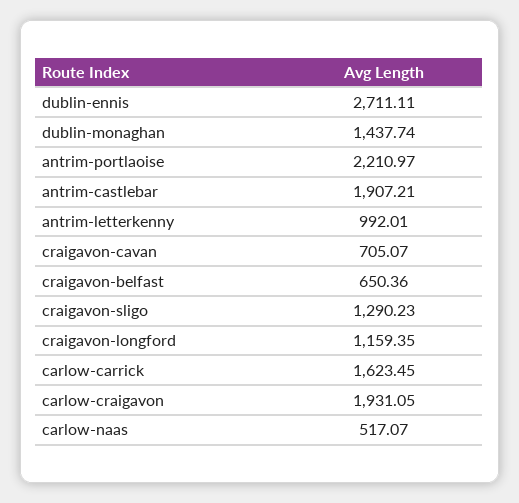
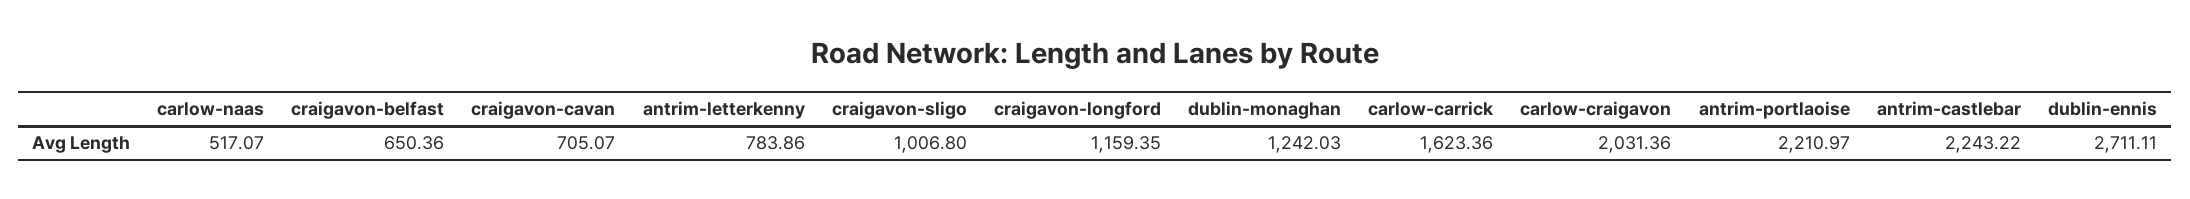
dublin-monaghan: 1437.74 -> 1242.03
antrim-castlebar: 1907.21 -> 2243.22
antrim-letterkenny: 992.01 -> 783.86
craigavon-sligo: 1290.23 -> 1006.8
carlow-carrick: 1623.45 -> 1623.36
carlow-craigavon: 1931.05 -> 2031.36

